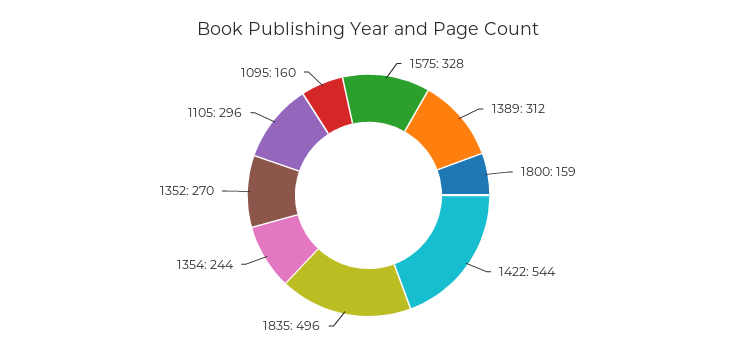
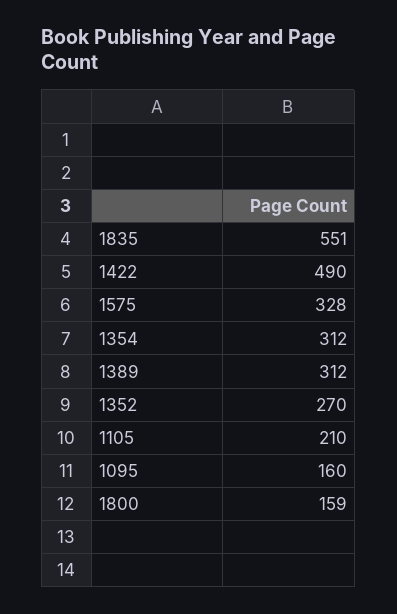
1422: 544 -> 490
1835: 496 -> 551
1354: 244 -> 312
1105: 296 -> 210

